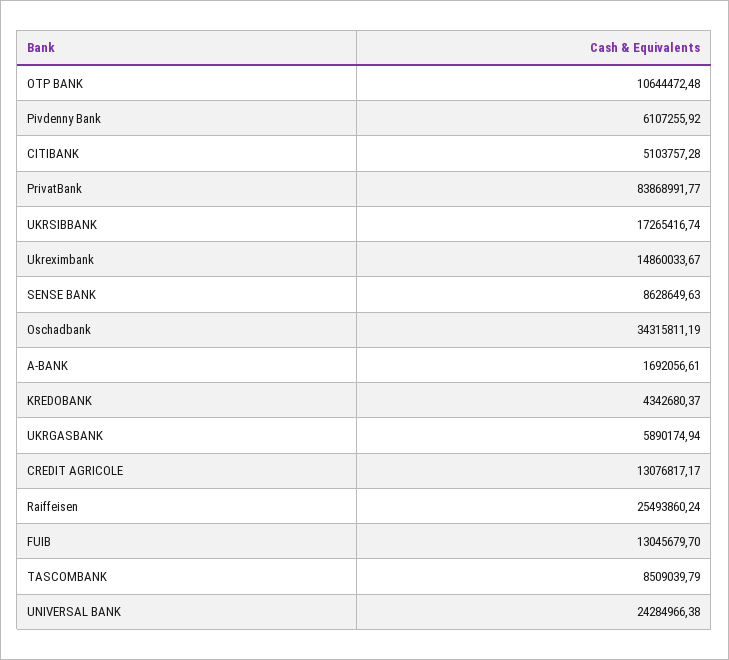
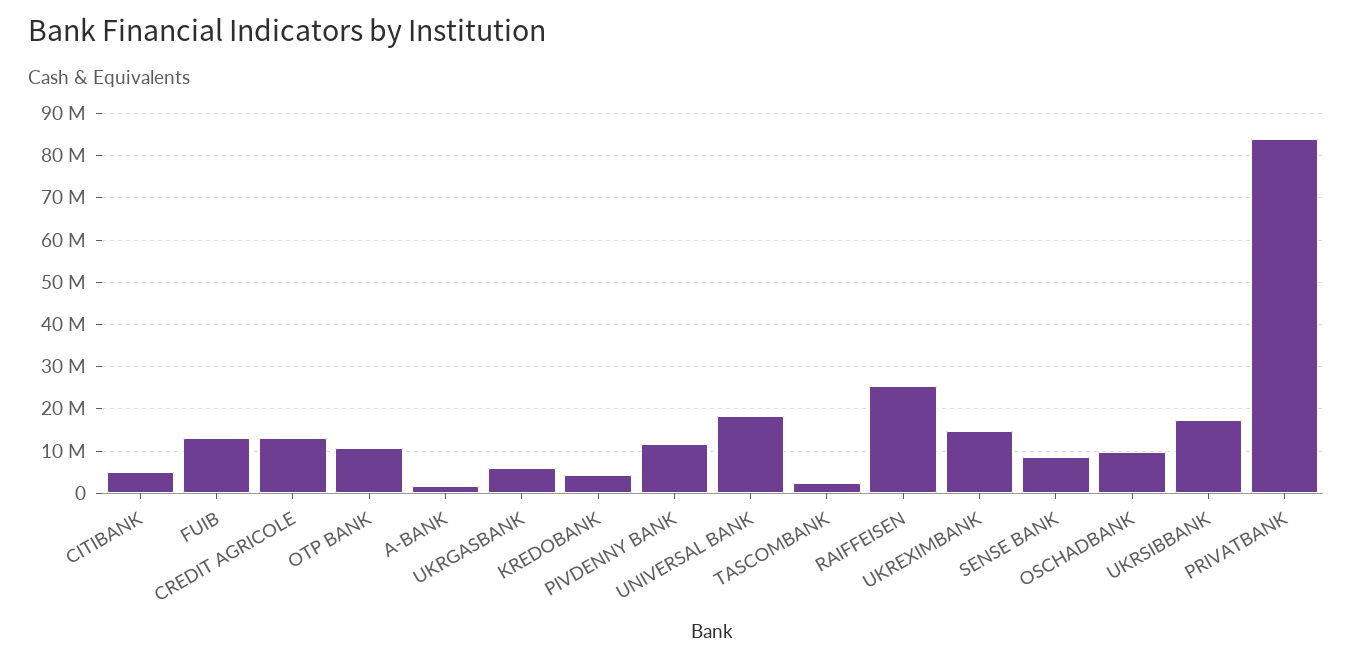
Pivdenny Bank: 6107255.92 -> 12000000
Oschadbank: 34315811.19 -> 10000000
TASCOMBANK: 8509039.79 -> 2000000
UNIVERSAL BANK: 24284966.38 -> 18000000

